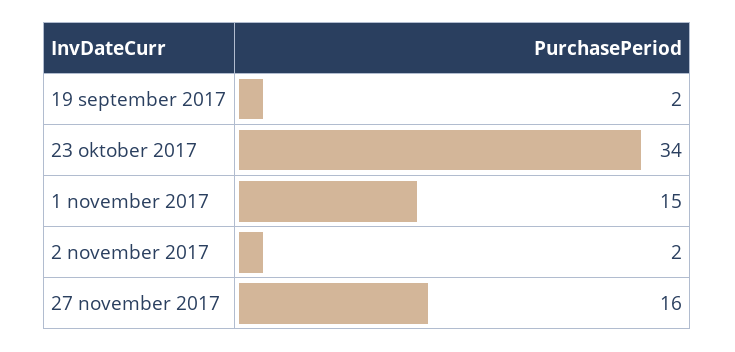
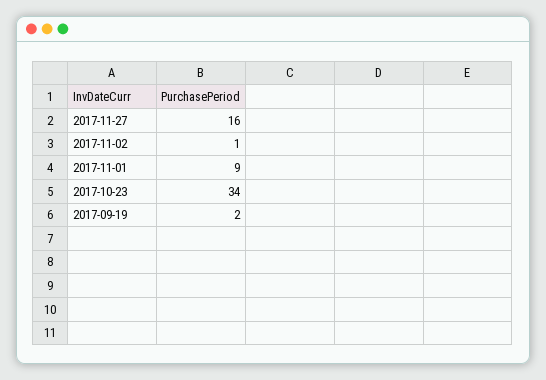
1 november 2017: 15 -> 9
2 november 2017: 2 -> 1

